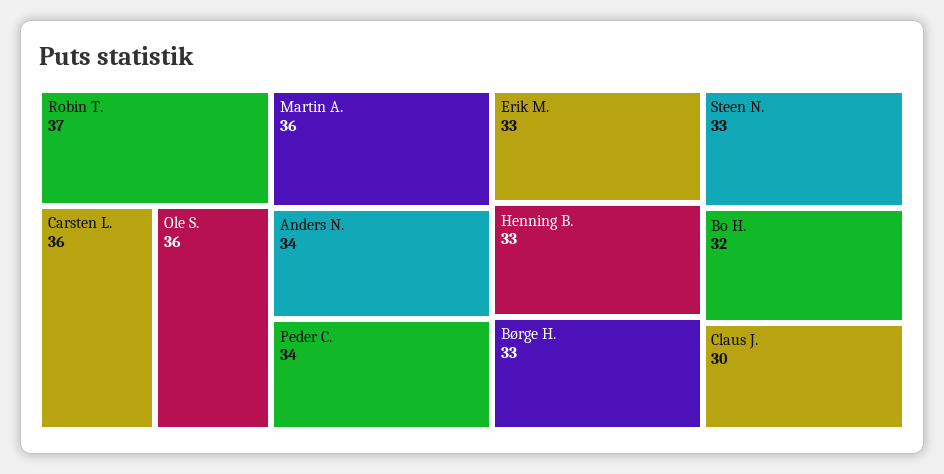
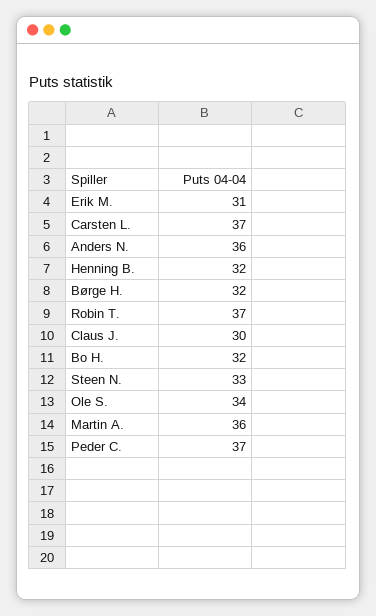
Carsten L.: 36 -> 37
Ole S.: 36 -> 34
Anders N.: 34 -> 36
Peder C.: 34 -> 37
Erik M.: 33 -> 31
Henning B.: 33 -> 32
Børge H.: 33 -> 32

